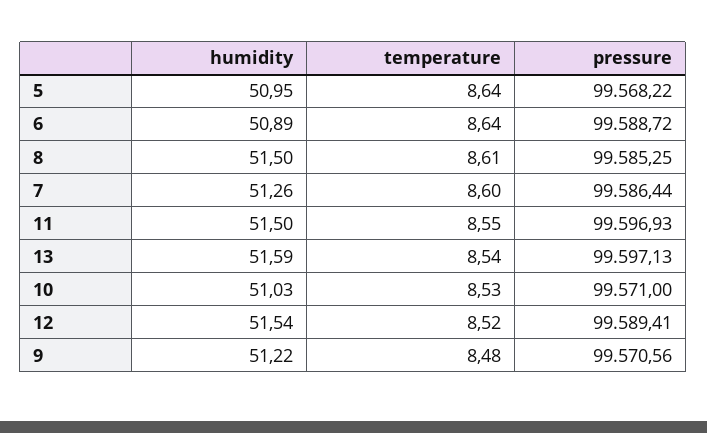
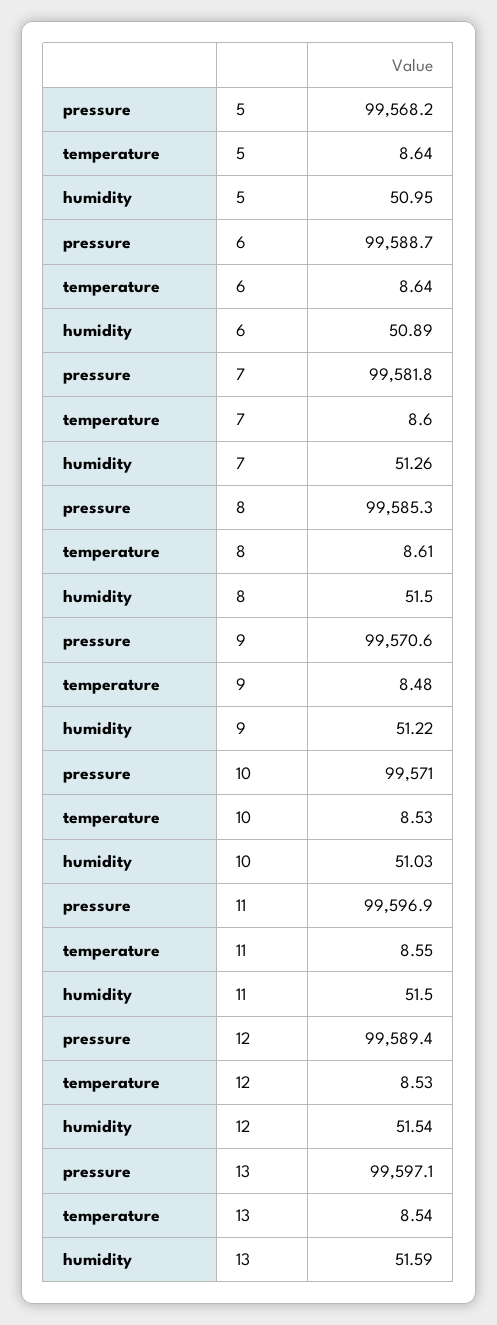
pressure, 7: 99586.44 -> 99581.8
temperature, 12: 8.52 -> 8.53

